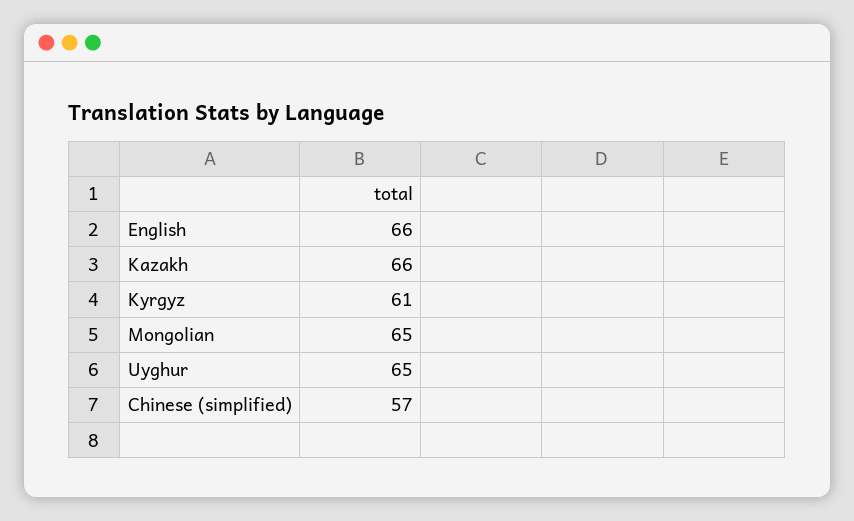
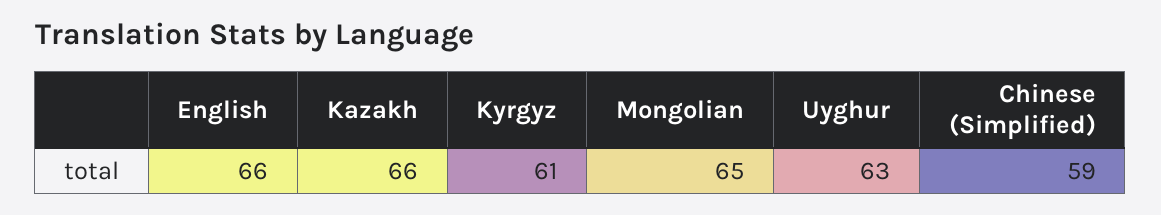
Uyghur: 65 -> 63
Chinese (simplified): 57 -> 59

